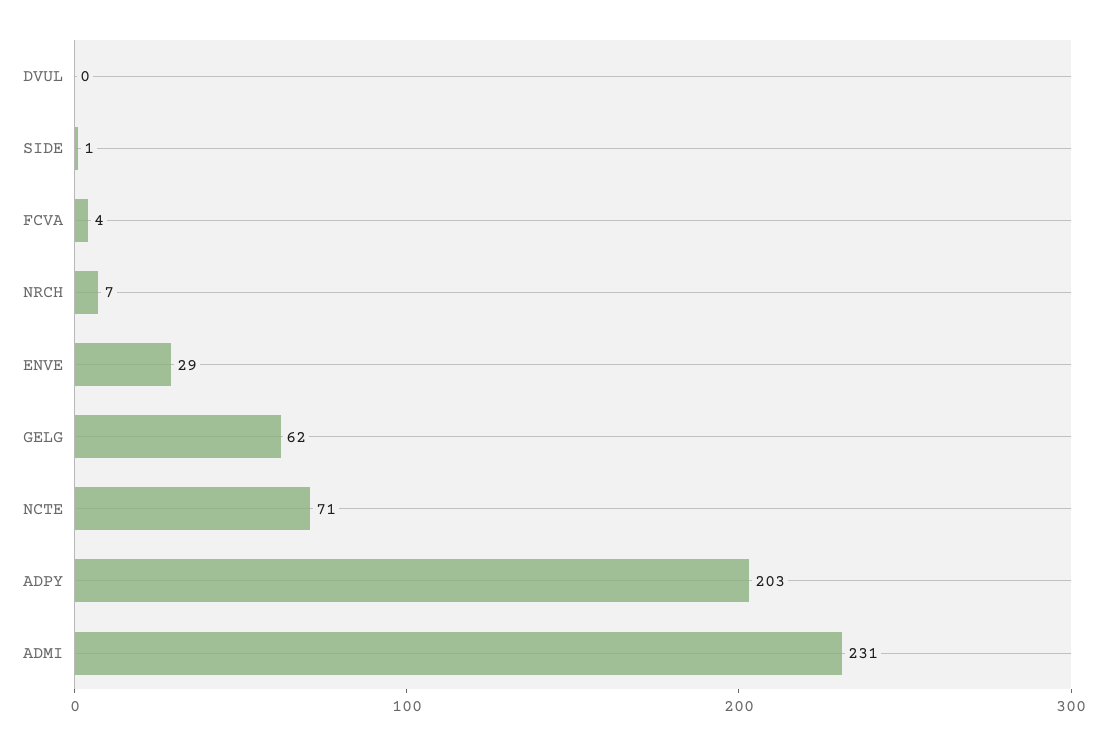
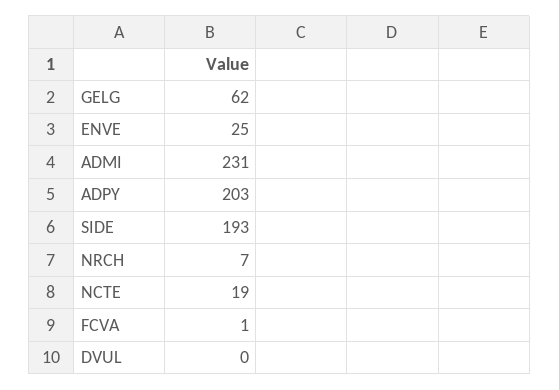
SIDE: 1 -> 193
FCVA: 4 -> 1
ENVE: 29 -> 25
NCTE: 71 -> 19

